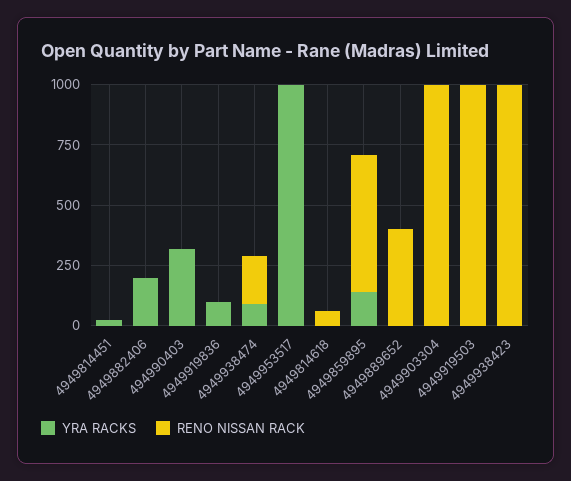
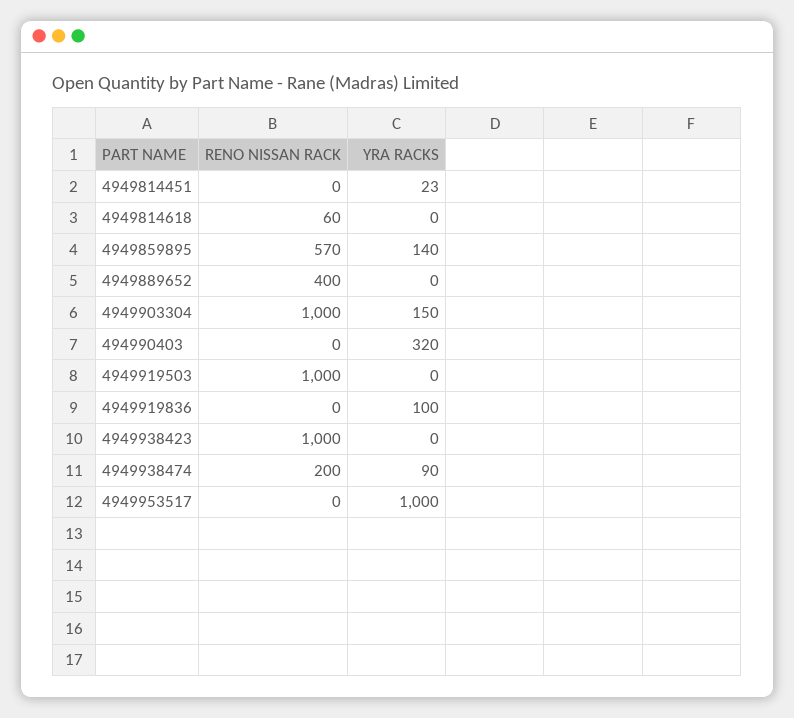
YRA RACKS, 4949882406: 200 -> none
RENO NISSAN RACK, 4949882406: 0 -> none
YRA RACKS, 4949903304: 0 -> 150

